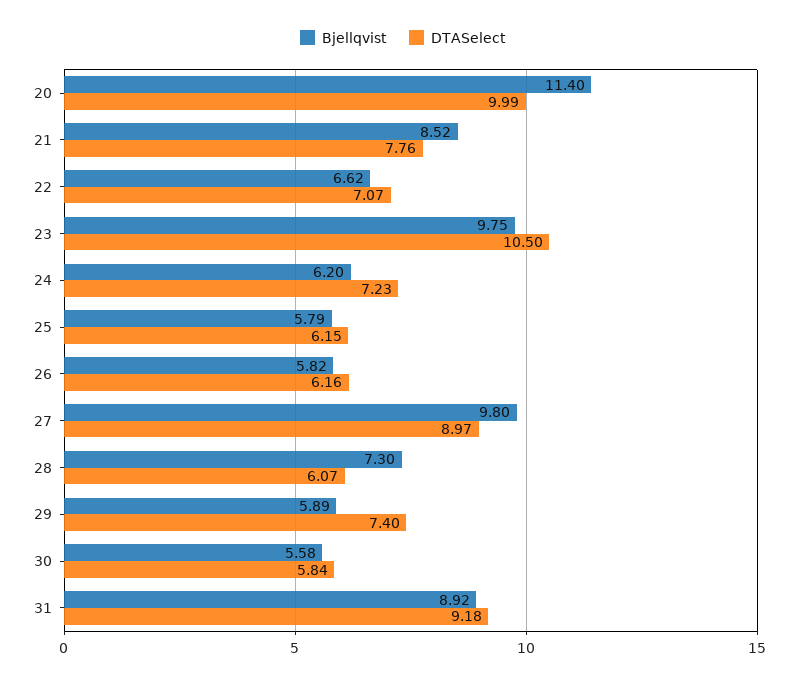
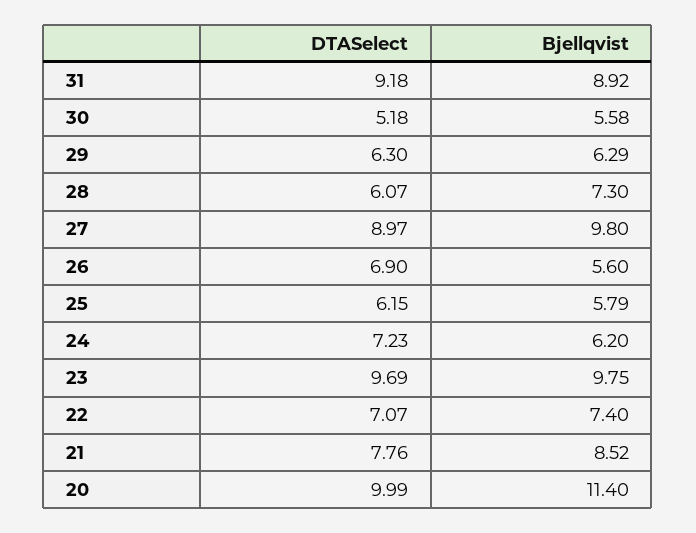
Bjellqvist, 22: 6.62 -> 7.4
DTASelect, 23: 10.5 -> 9.69
Bjellqvist, 26: 5.82 -> 5.6
DTASelect, 26: 6.16 -> 6.9
Bjellqvist, 29: 5.89 -> 6.29
DTASelect, 29: 7.4 -> 6.3
DTASelect, 30: 5.84 -> 5.18

